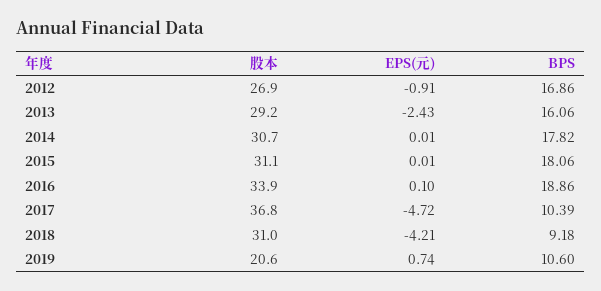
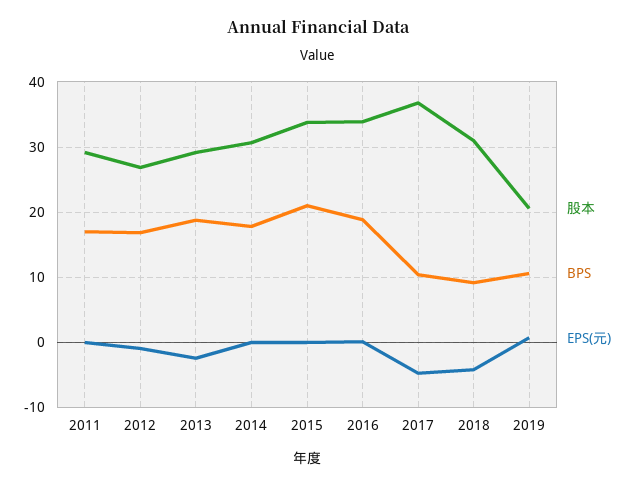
BPS, 2013: 16.06 -> 19
股本, 2015: 31.1 -> 34
BPS, 2015: 18.06 -> 21
股本, 2011: none -> 29
BPS, 2011: none -> 17
EPS(元), 2011: none -> 0

